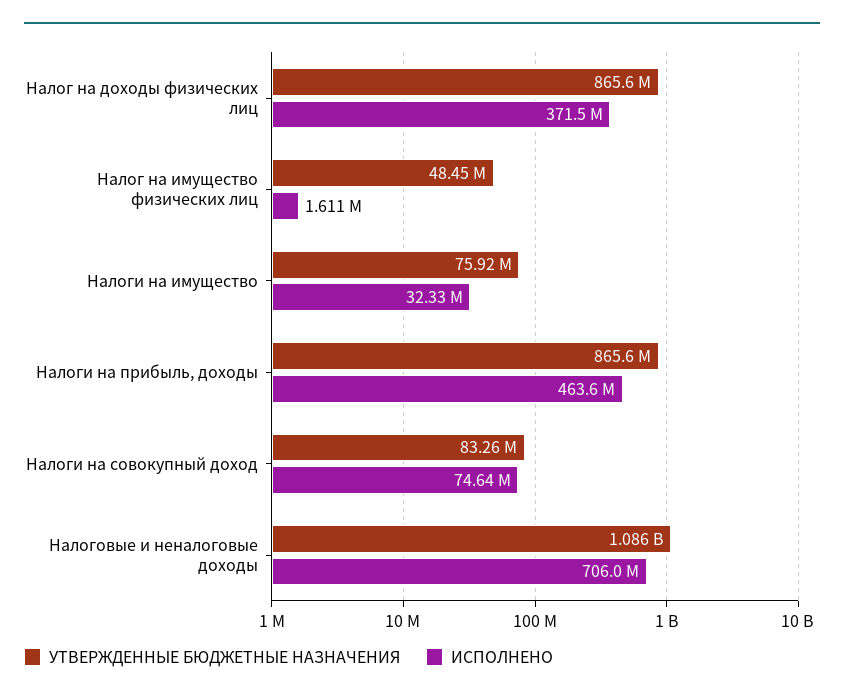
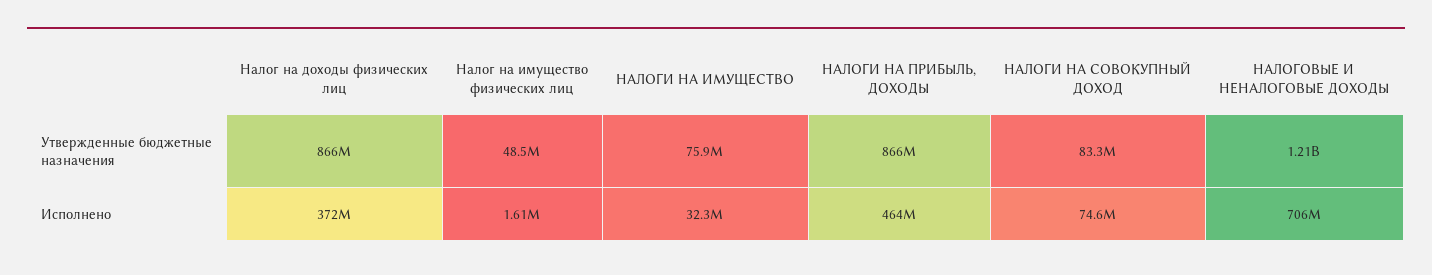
УТВЕРЖДЕННЫЕ БЮДЖЕТНЫЕ НАЗНАЧЕНИЯ, Налоговые и неналоговые доходы: 1086000000 -> 1210000000

